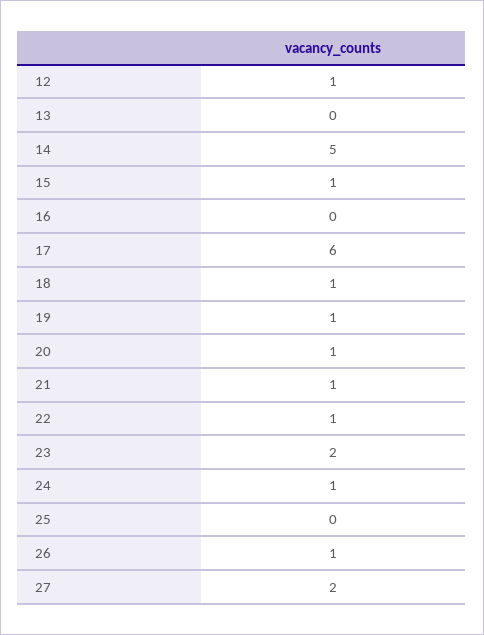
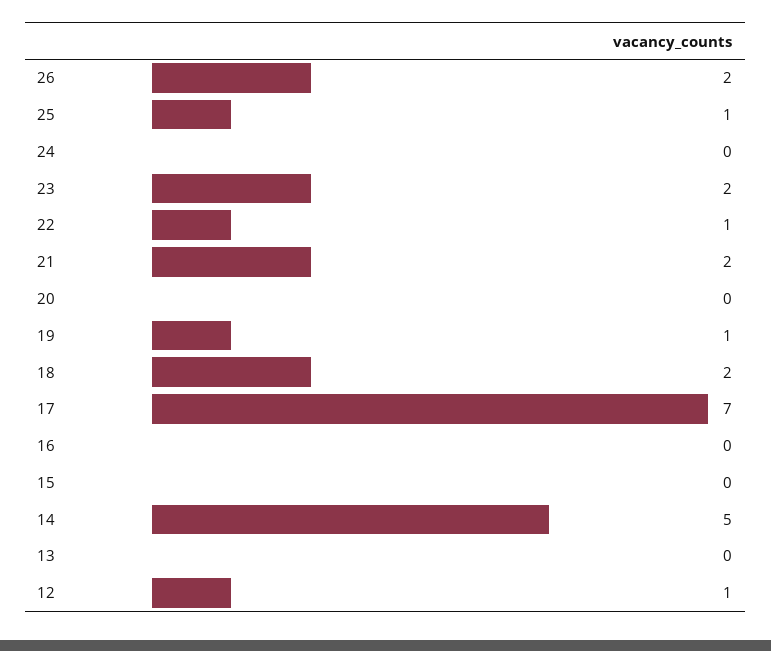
15: 1 -> 0
17: 6 -> 7
18: 1 -> 2
20: 1 -> 0
21: 1 -> 2
24: 1 -> 0
25: 0 -> 1
26: 1 -> 2
27: 2 -> none

